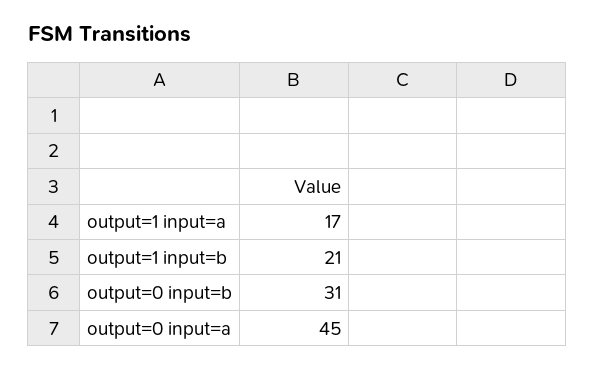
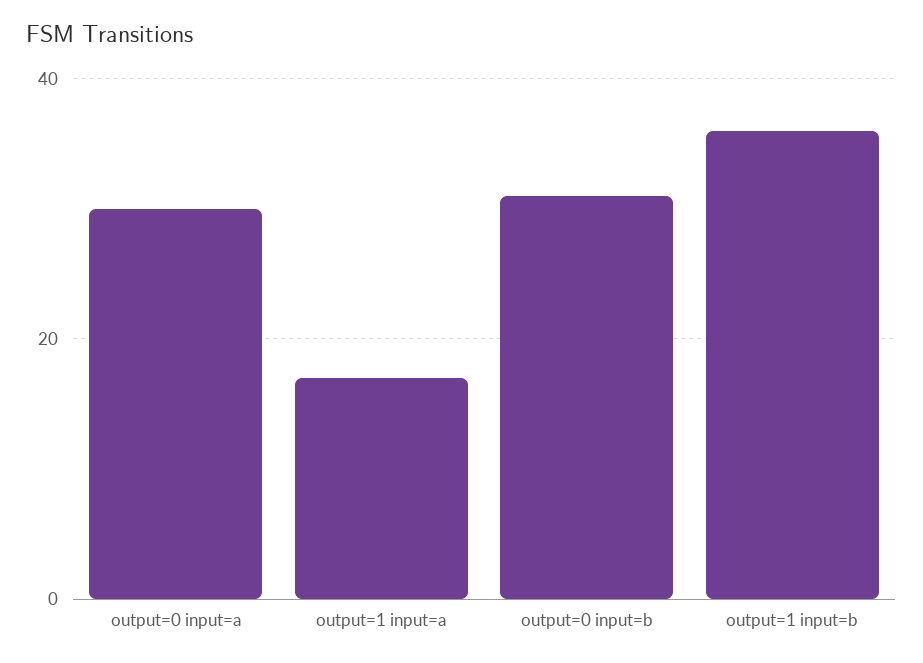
output=1 input=b: 21 -> 35
output=0 input=a: 45 -> 30

